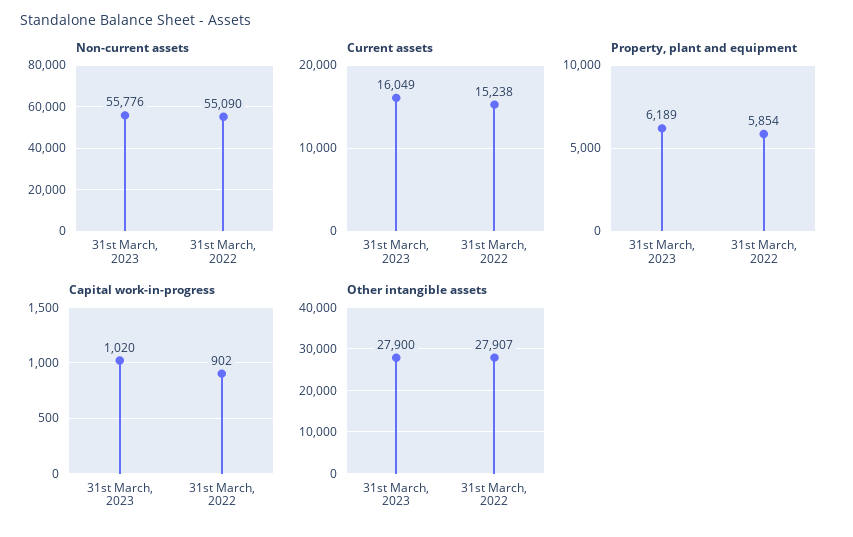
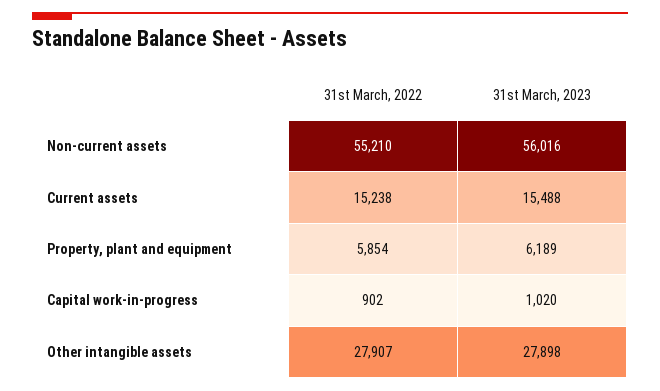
Non-current assets, 31st March, 2023: 55776 -> 56016
Non-current assets, 31st March, 2022: 55090 -> 55210
Current assets, 31st March, 2023: 16049 -> 15488
Other intangible assets, 31st March, 2023: 27900 -> 27898

